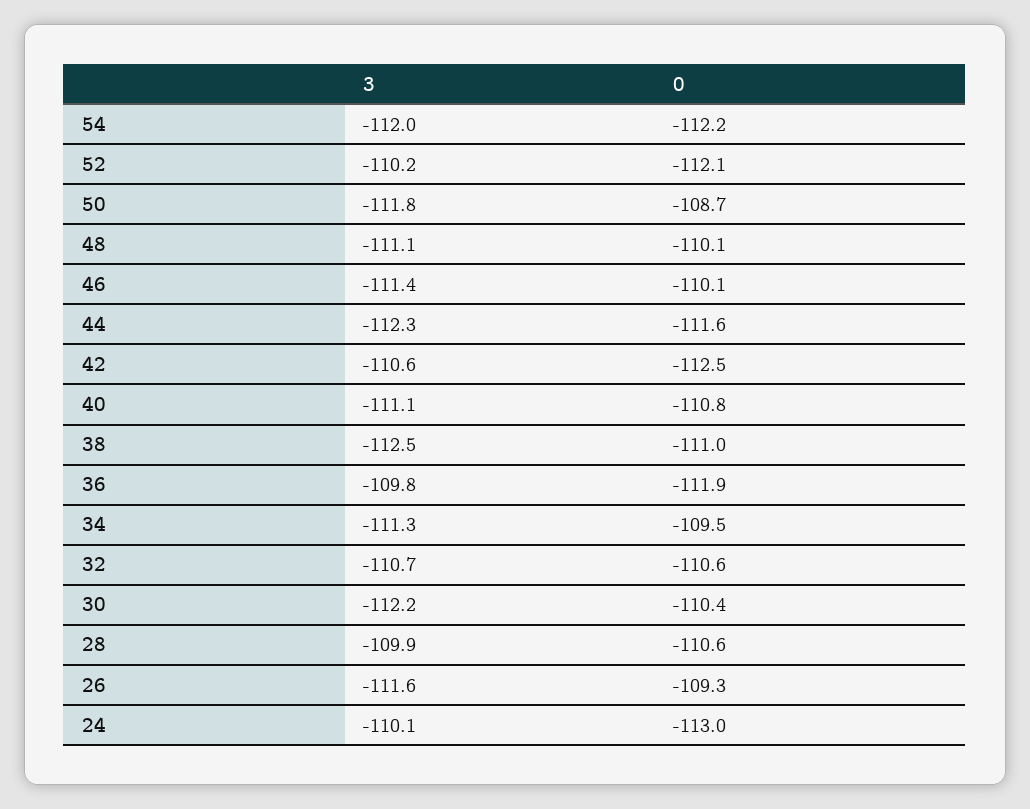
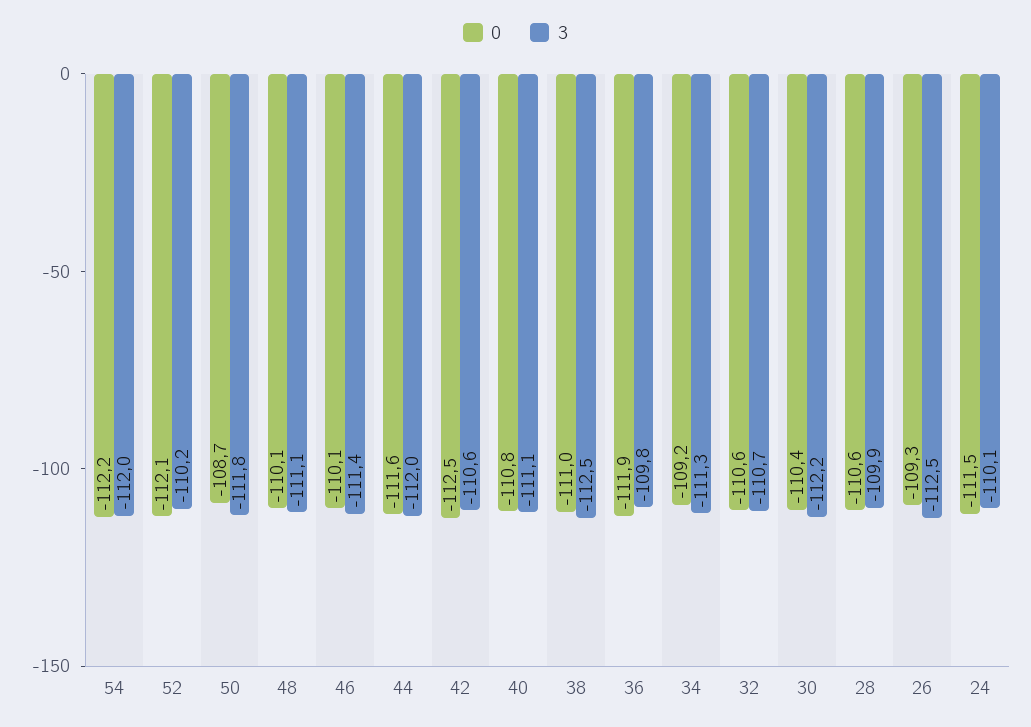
3, 44: -112.3 -> -112
0, 34: -109.5 -> -109.2
3, 26: -111.6 -> -112.5
0, 24: -113 -> -111.5

